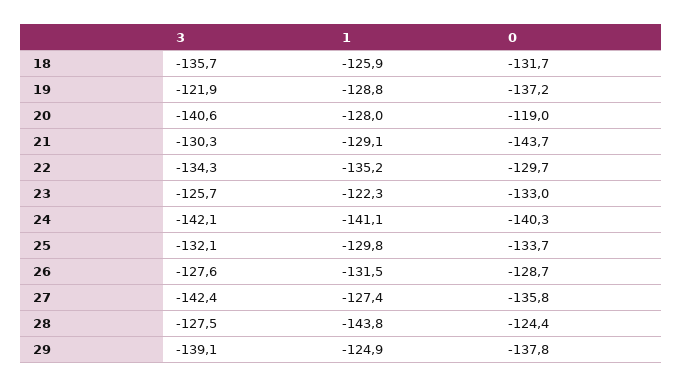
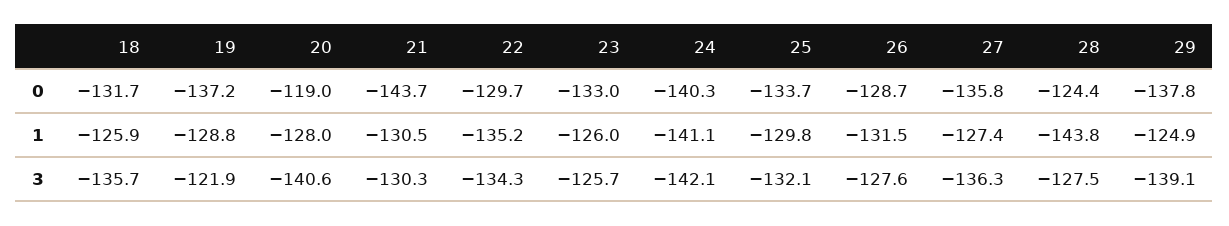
1, 21: -129.1 -> -130.5
1, 23: -122.3 -> -126
3, 27: -142.4 -> -136.3

